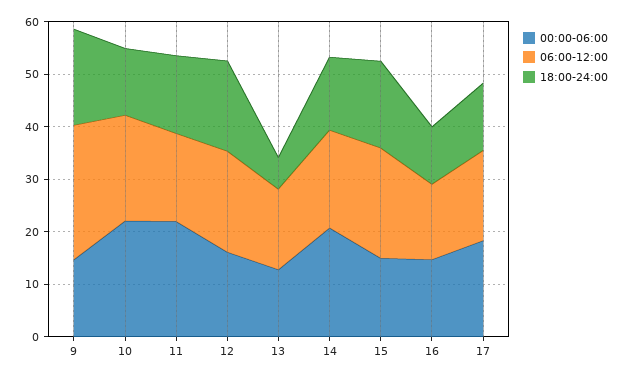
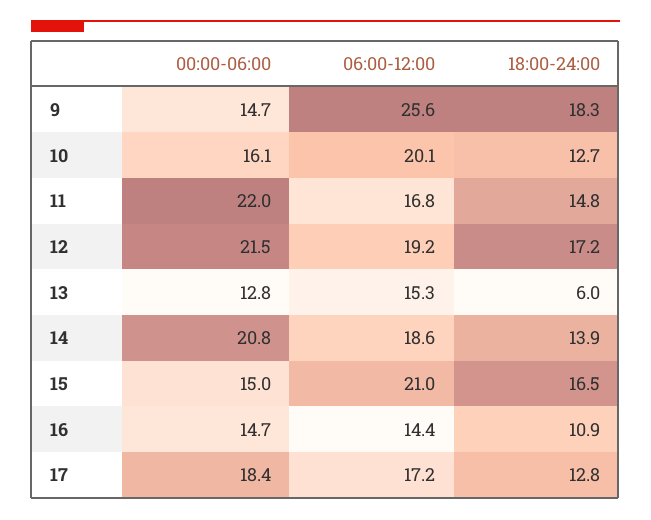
00:00-06:00, 10: 22 -> 16.1
00:00-06:00, 12: 16 -> 21.5

